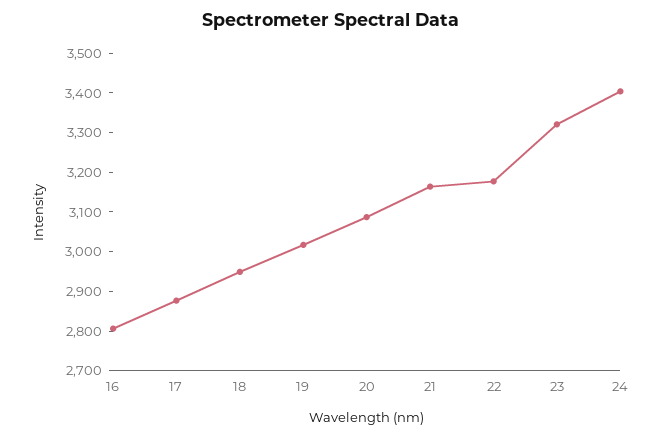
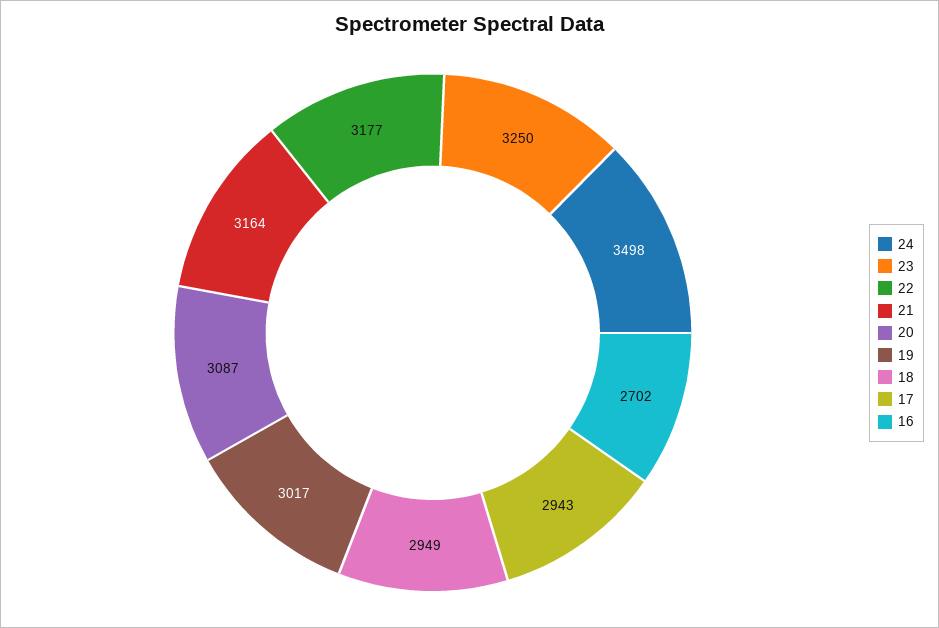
16: 2800 -> 2702
17: 2875 -> 2943
23: 3325 -> 3250
24: 3400 -> 3498

